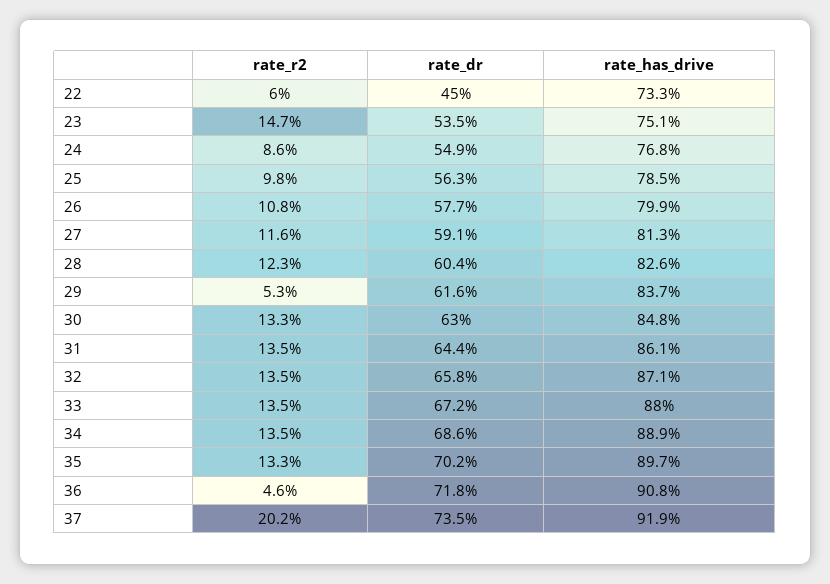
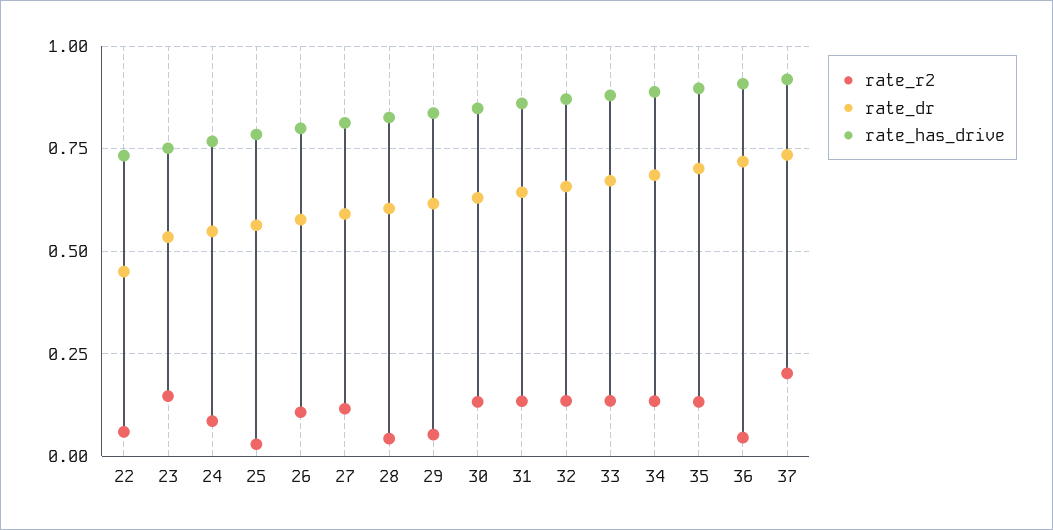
rate_r2, 25: 0.098 -> 0.025
rate_r2, 28: 0.123 -> 0.05

